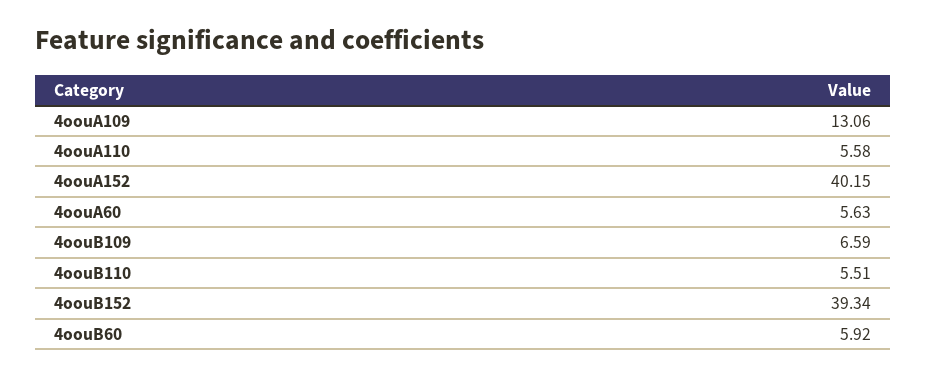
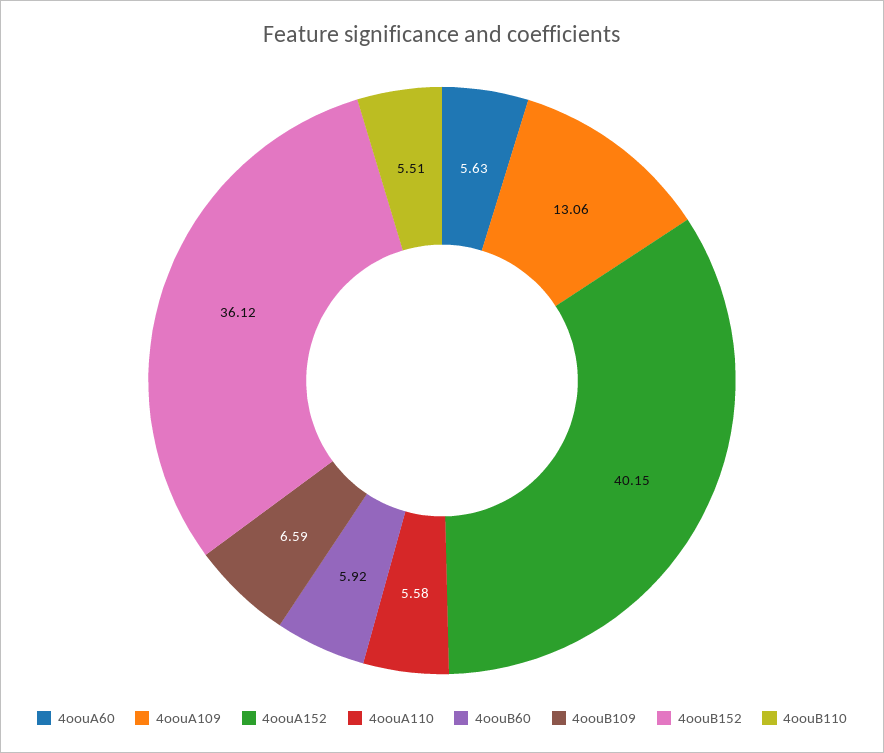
4oouB152: 39.34 -> 36.12

